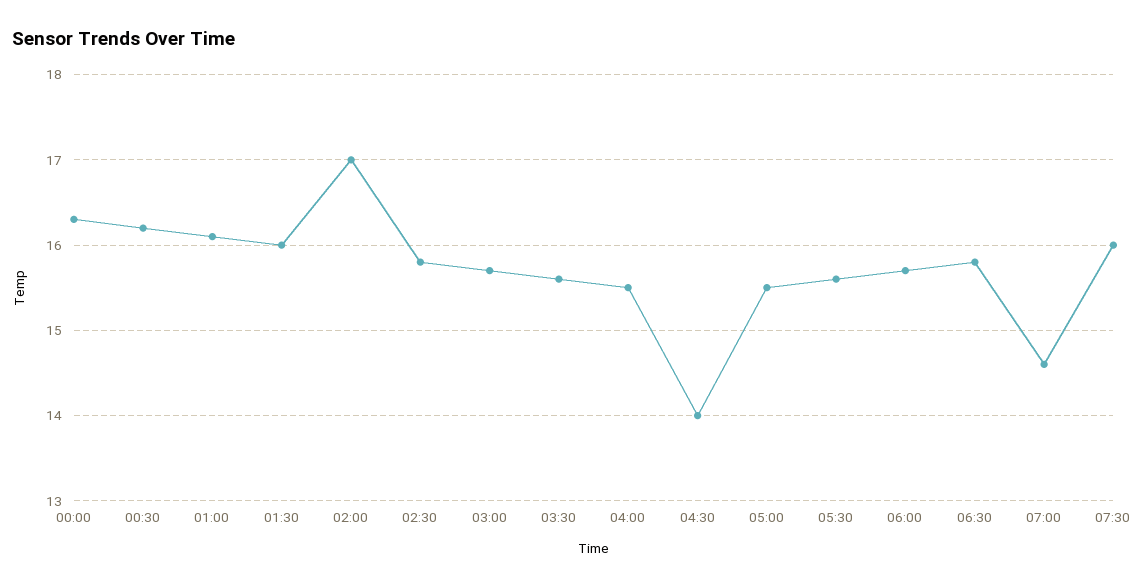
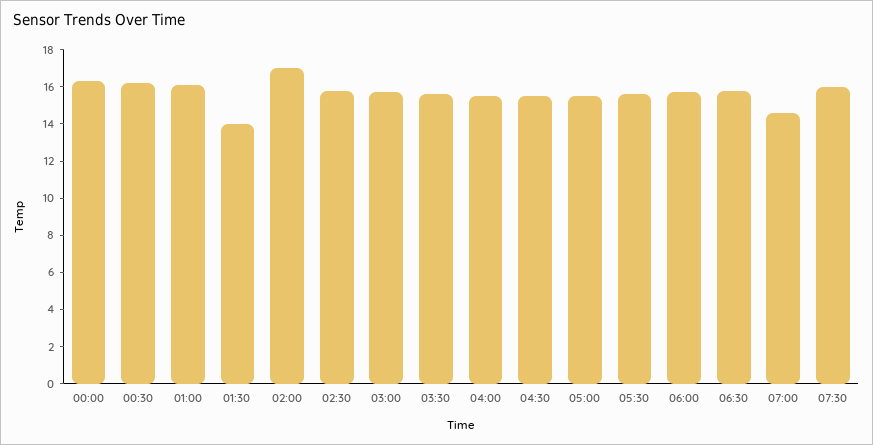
01:30: 16 -> 14
04:30: 14 -> 15.5

